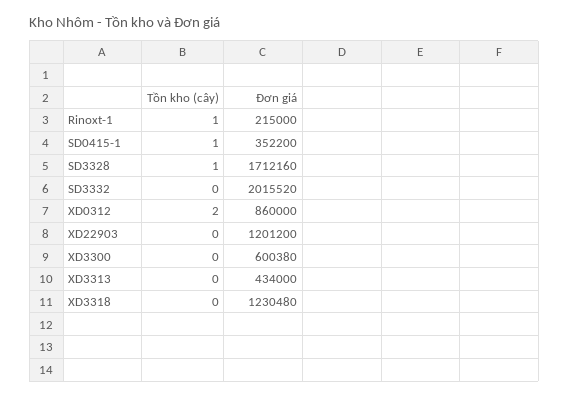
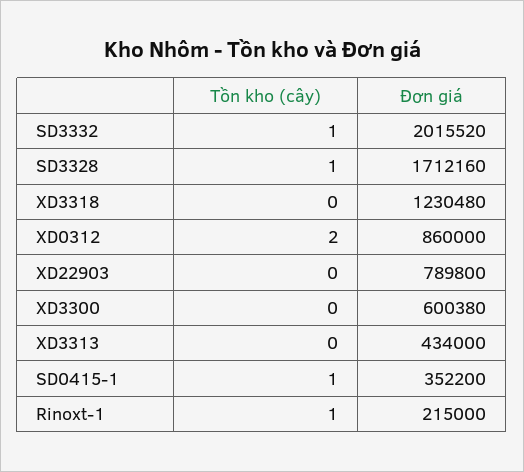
Tồn kho (cây), SD3332: 0 -> 1
Đơn giá, XD22903: 1201200 -> 789800

